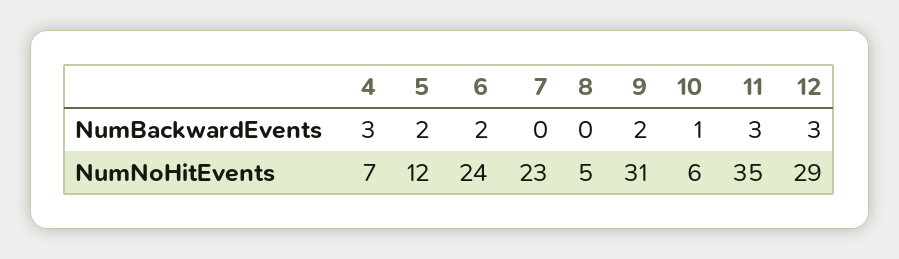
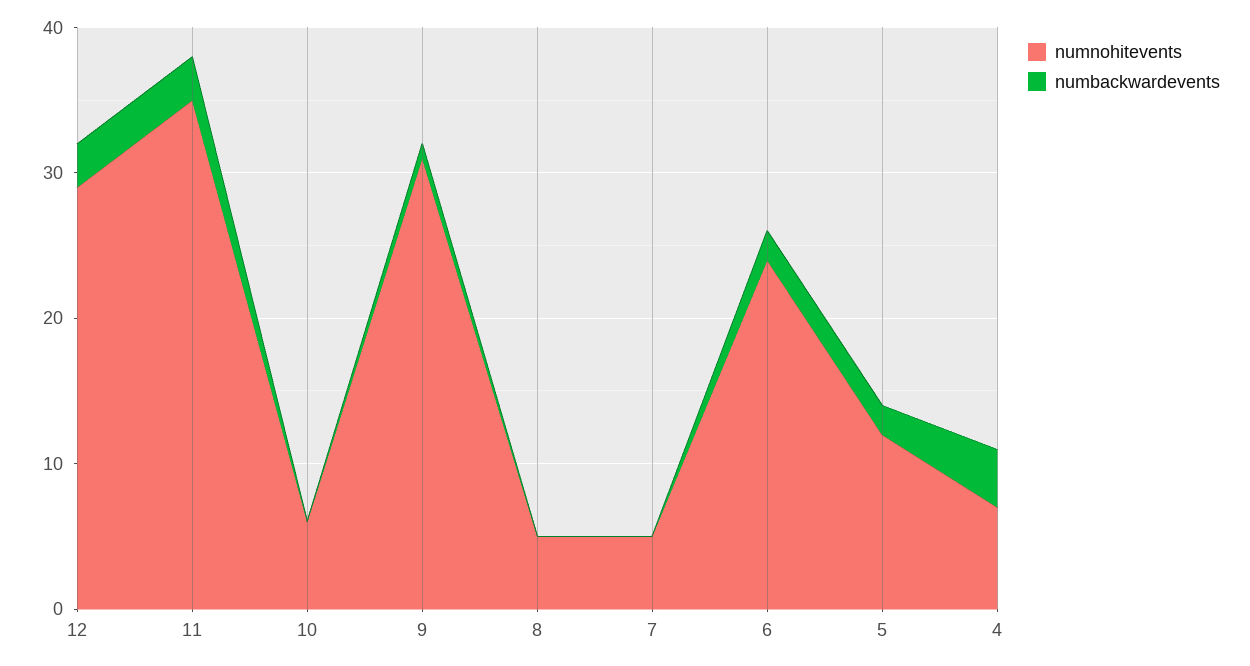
NumBackwardEvents, 4: 3 -> 4
NumBackwardEvents, 9: 2 -> 1
NumBackwardEvents, 10: 1 -> 0
NumNoHitEvents, 7: 23 -> 5

